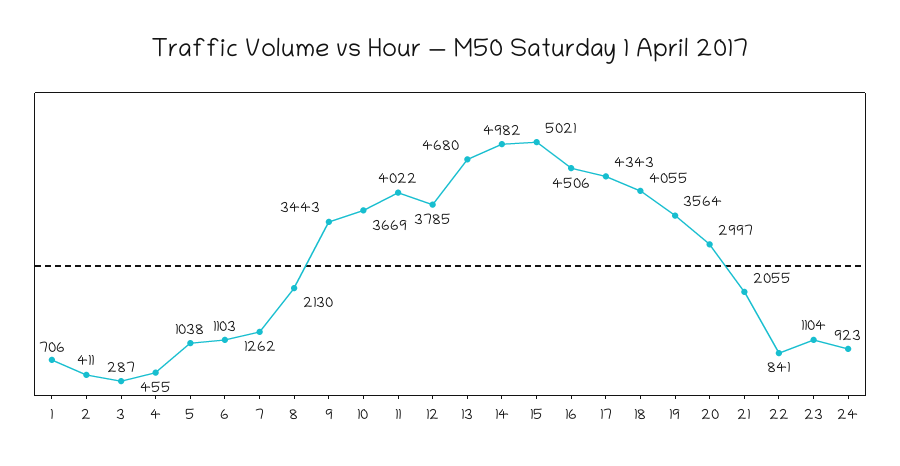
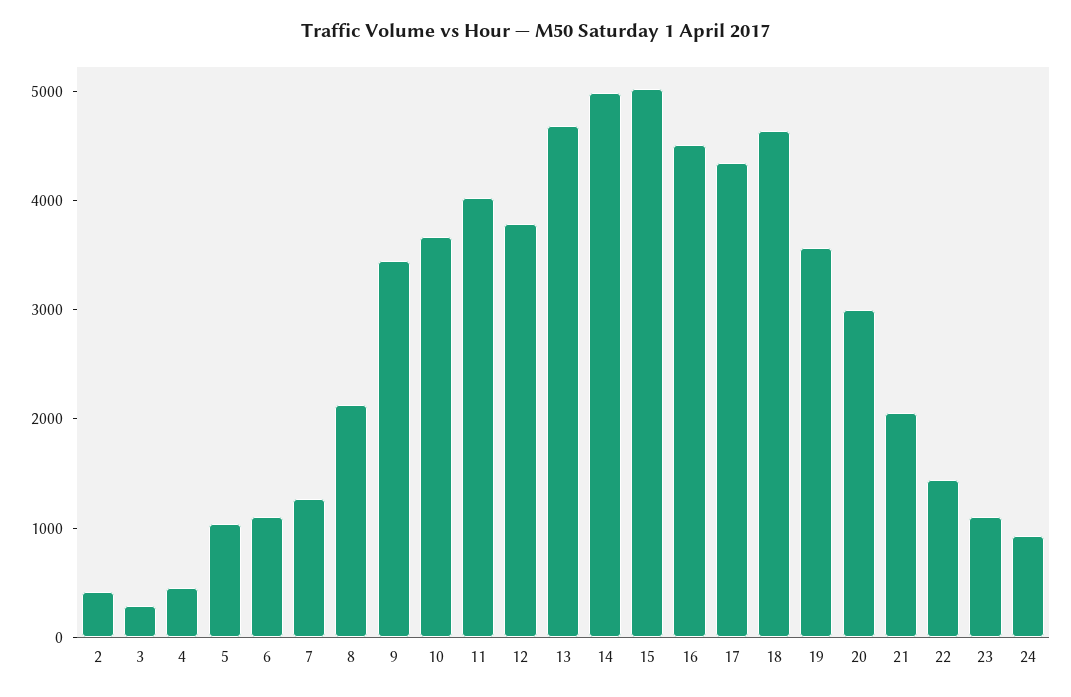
1: 706 -> none
18: 4055 -> 4600
22: 841 -> 1400

